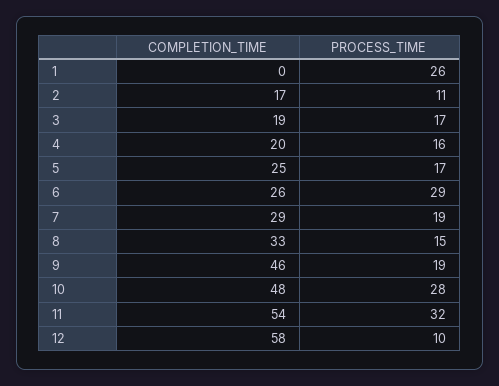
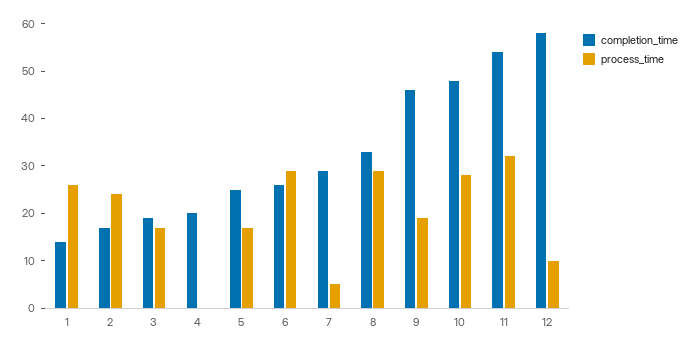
COMPLETION_TIME, 1: 0 -> 15
PROCESS_TIME, 2: 11 -> 25
PROCESS_TIME, 4: 16 -> 0
PROCESS_TIME, 7: 19 -> 5
PROCESS_TIME, 8: 15 -> 30

